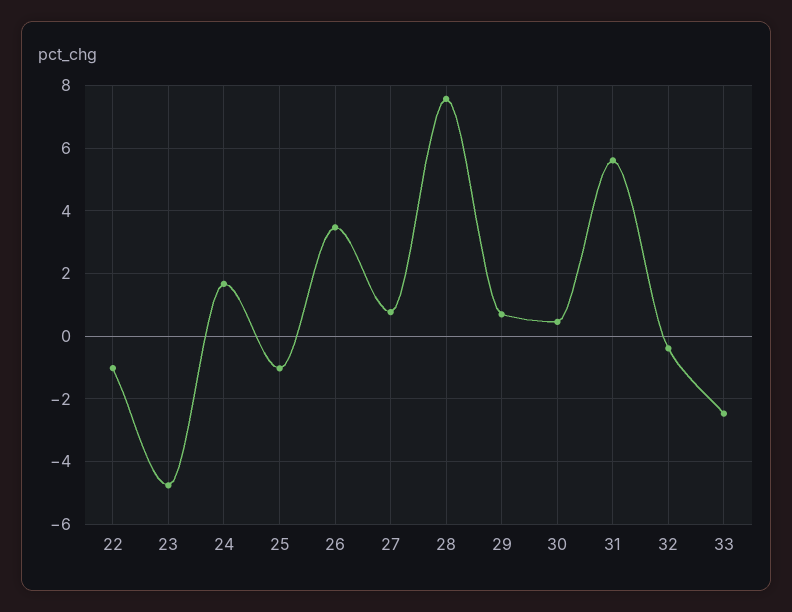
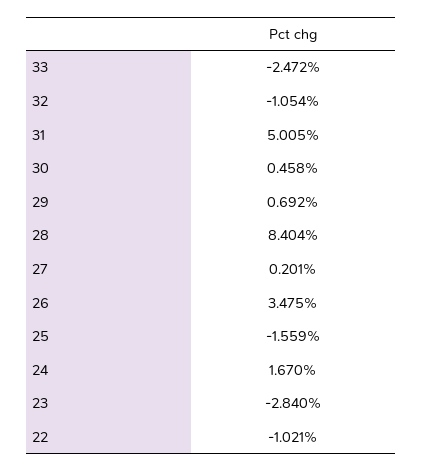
23: -4.8 -> -2.84
25: -1 -> -1.559
27: 0.8 -> 0.201
28: 7.6 -> 8.404
31: 5.6 -> 5.005
32: -0.4 -> -1.054

